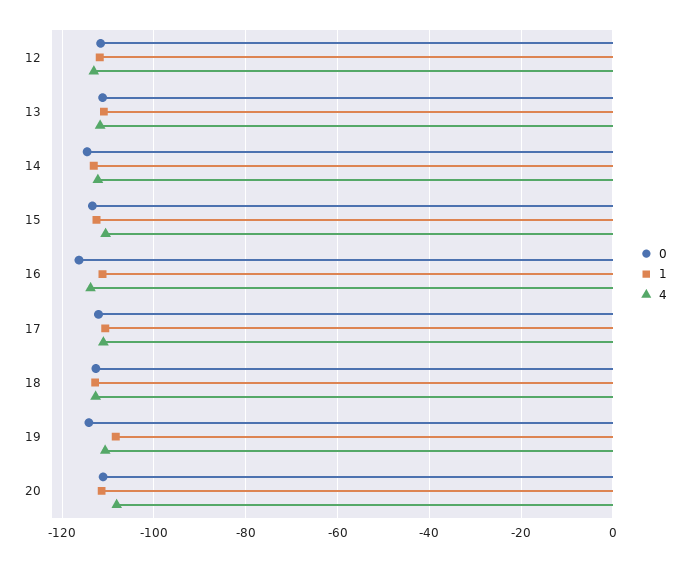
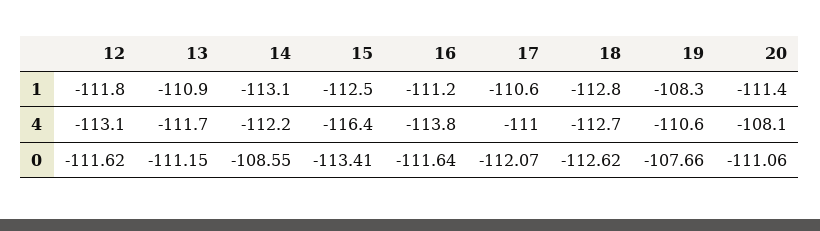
0, 14: -114 -> -108.55
4, 15: -110 -> -116.4
0, 16: -116 -> -111.64
0, 19: -114 -> -107.66

